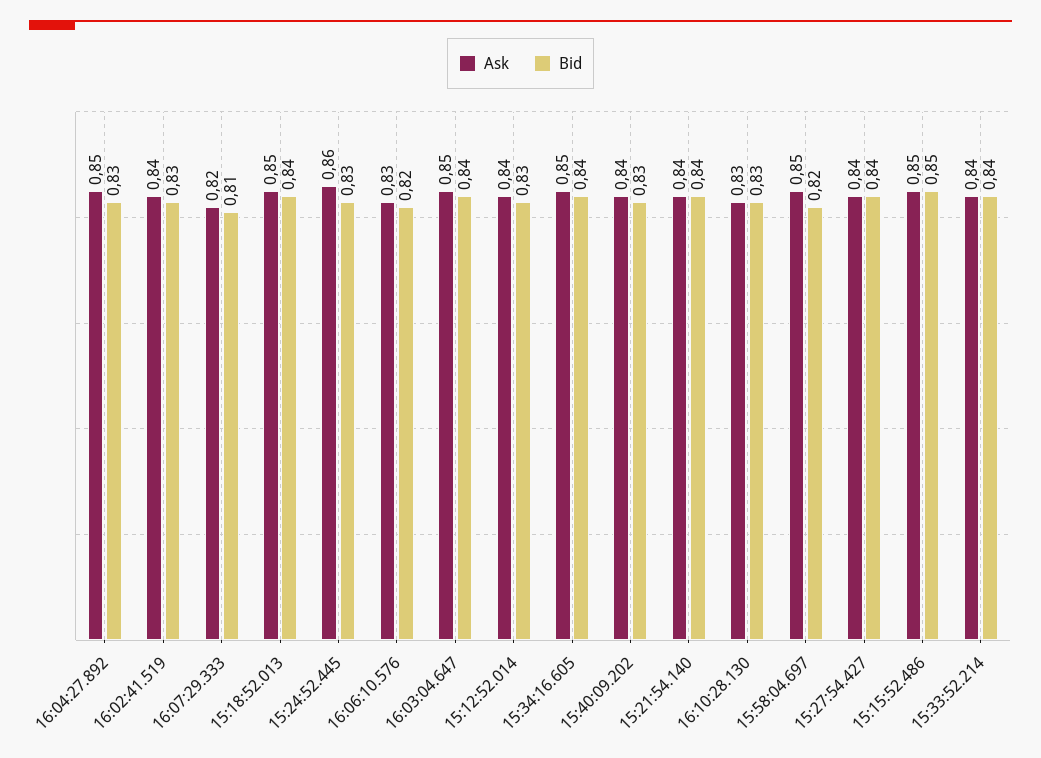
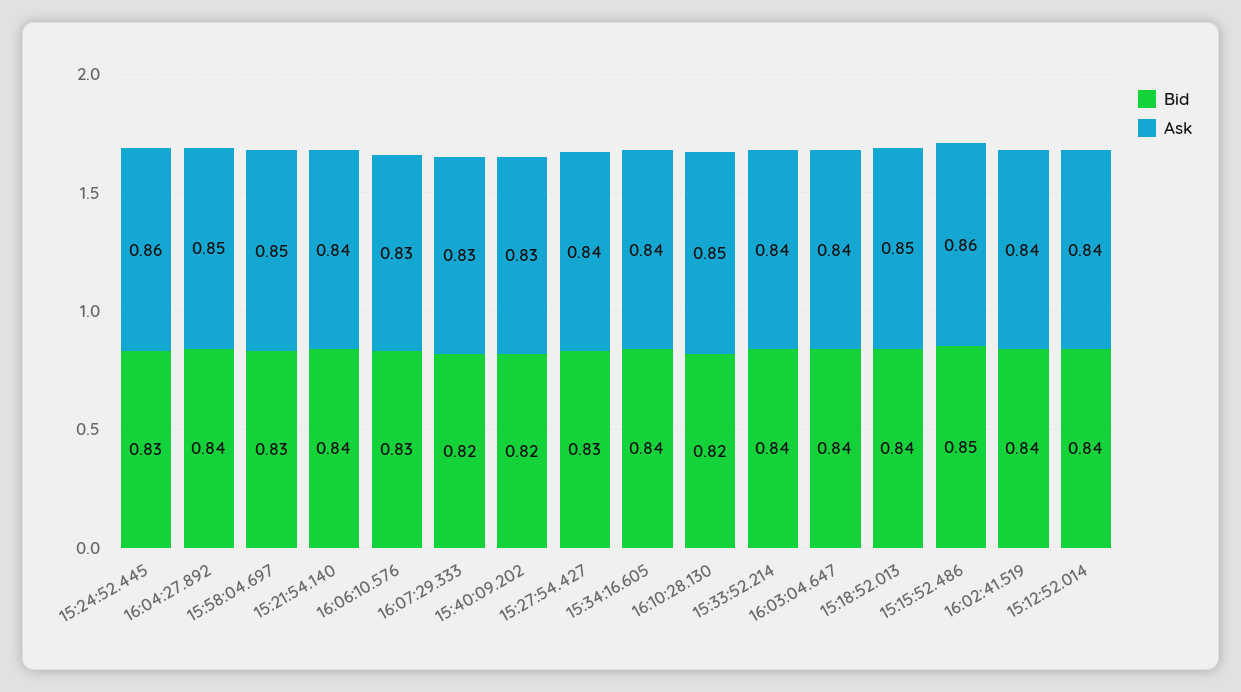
Bid, 16:04:27.892: 0.83 -> 0.84
Bid, 16:02:41.519: 0.83 -> 0.84
Ask, 16:07:29.333: 0.82 -> 0.83
Bid, 16:07:29.333: 0.81 -> 0.82
Bid, 16:06:10.576: 0.82 -> 0.83
Ask, 16:03:04.647: 0.85 -> 0.84
Bid, 15:12:52.014: 0.83 -> 0.84
Ask, 15:34:16.605: 0.85 -> 0.84
Ask, 15:40:09.202: 0.84 -> 0.83
Bid, 15:40:09.202: 0.83 -> 0.82
Ask, 16:10:28.130: 0.83 -> 0.85
Bid, 16:10:28.130: 0.83 -> 0.82
Bid, 15:58:04.697: 0.82 -> 0.83
Bid, 15:27:54.427: 0.84 -> 0.83
Ask, 15:15:52.486: 0.85 -> 0.86

